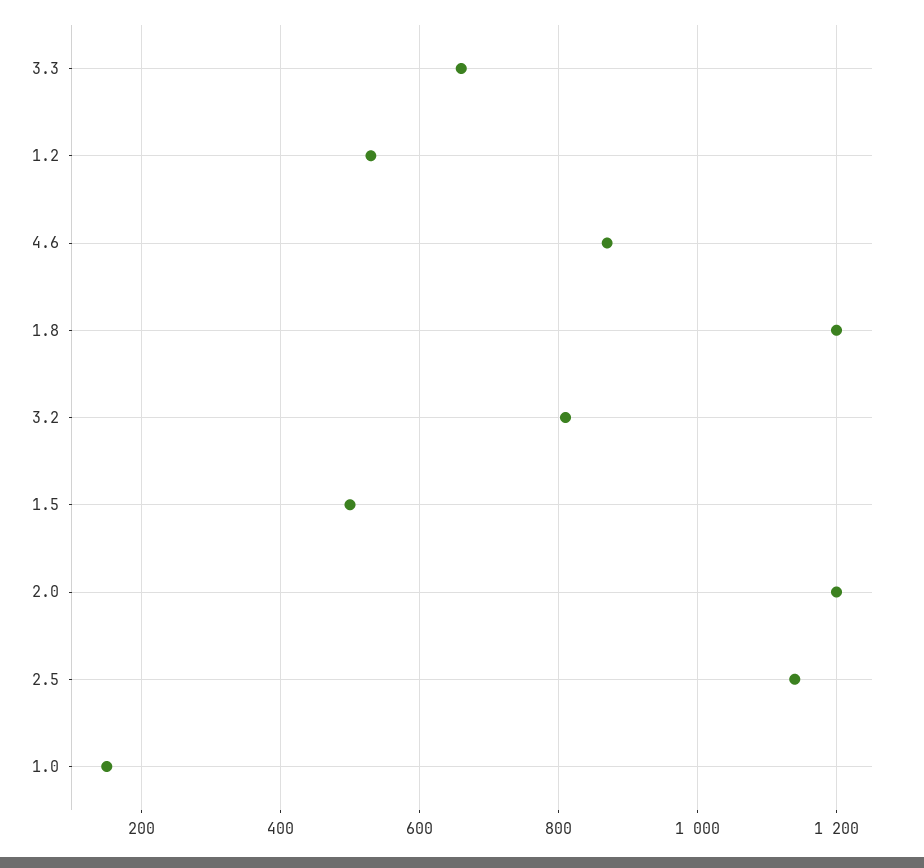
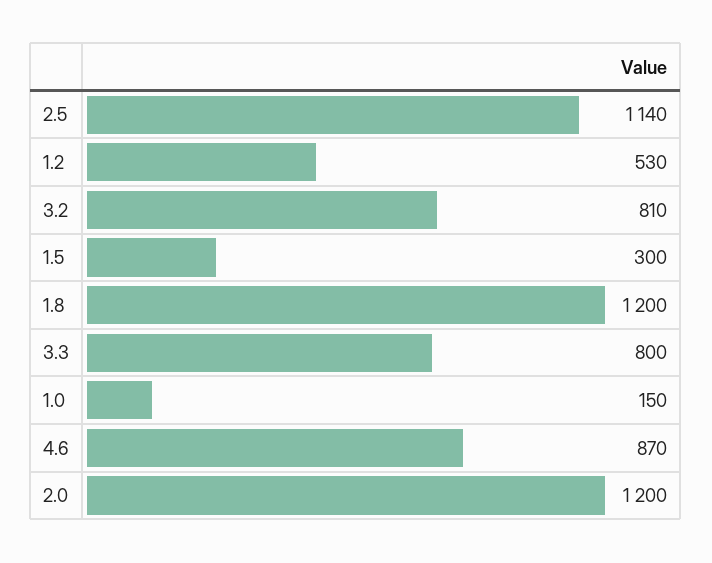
3.3: 660 -> 800
1.5: 500 -> 300

